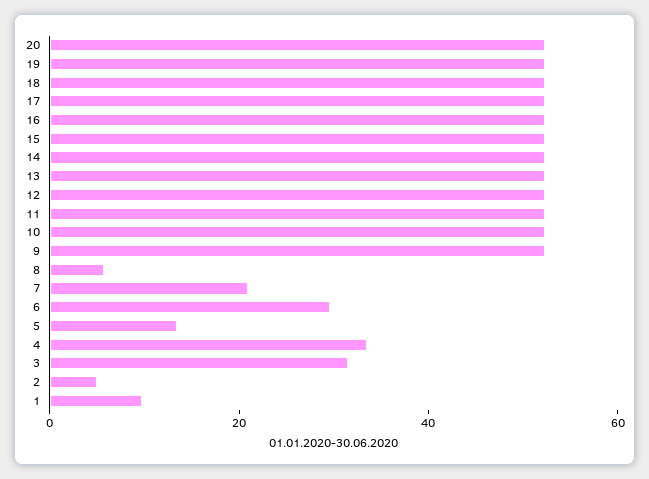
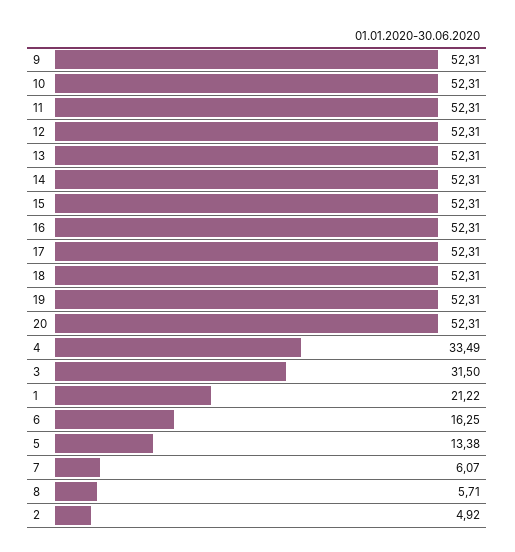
7: 20 -> 6.07
6: 30 -> 16.25
1: 10 -> 21.22

